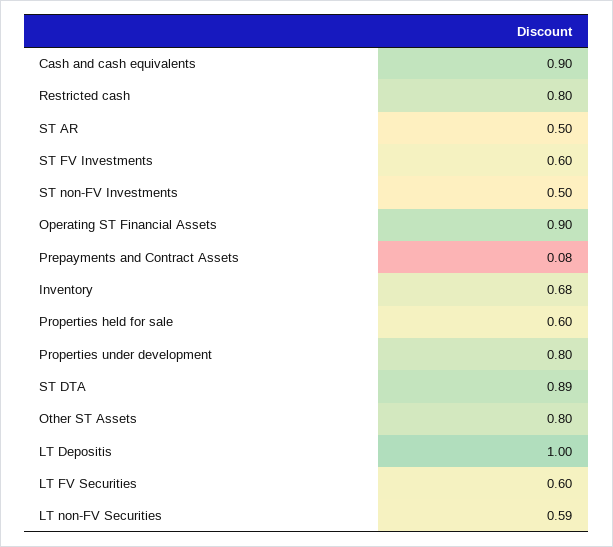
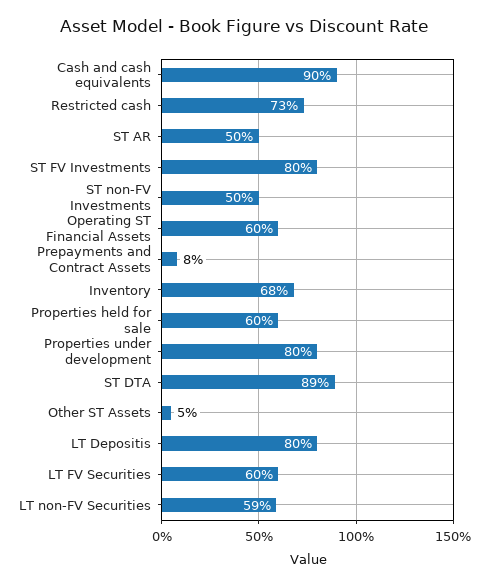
Restricted cash: 0.8 -> 0.73
ST FV Investments: 0.6 -> 0.8
Operating ST Financial Assets: 0.9 -> 0.6
Other ST Assets: 0.8 -> 0.05
LT Depositis: 1 -> 0.8

